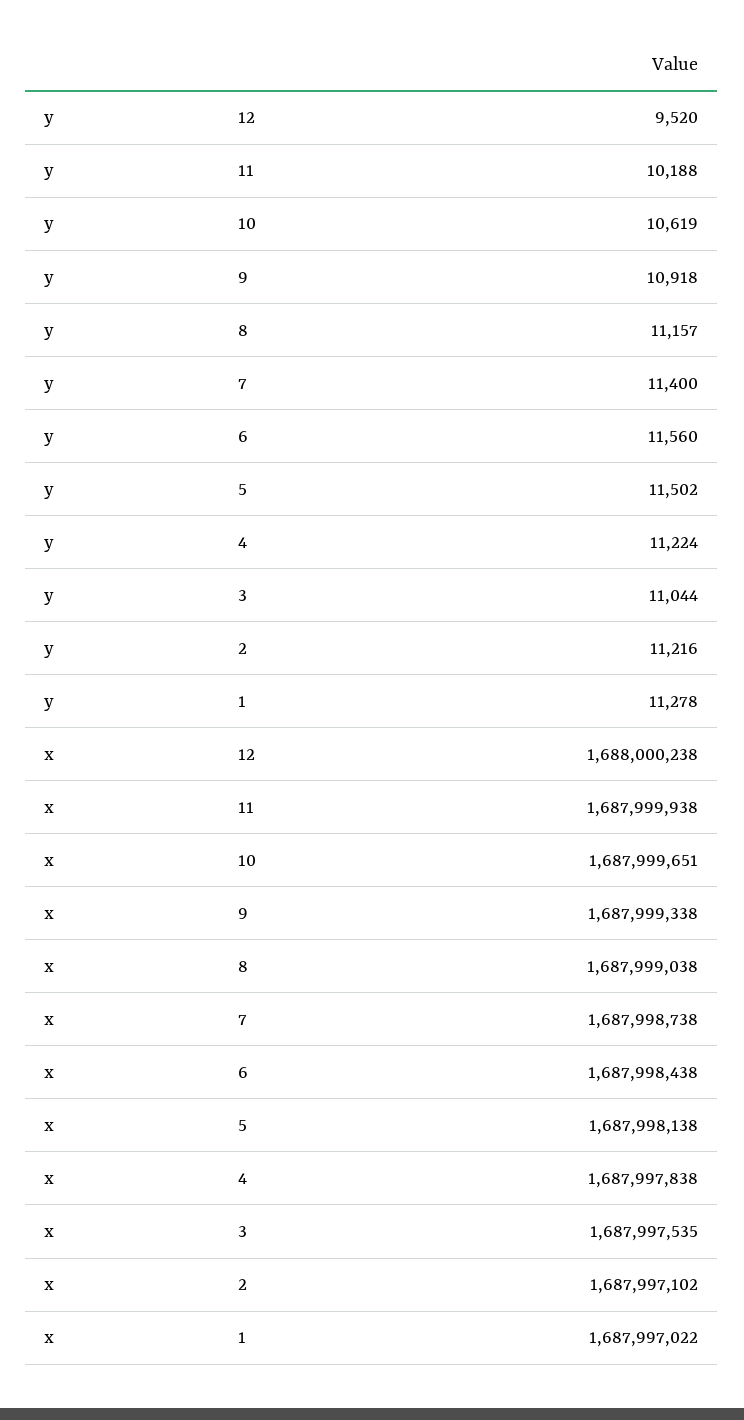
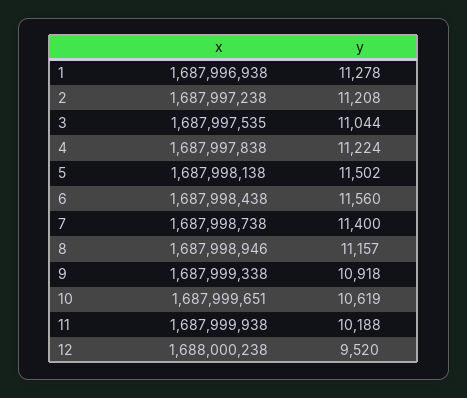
y, 2: 11216 -> 11208
x, 8: 1687999038 -> 1687998946
x, 2: 1687997102 -> 1687997238
x, 1: 1687997022 -> 1687996938

